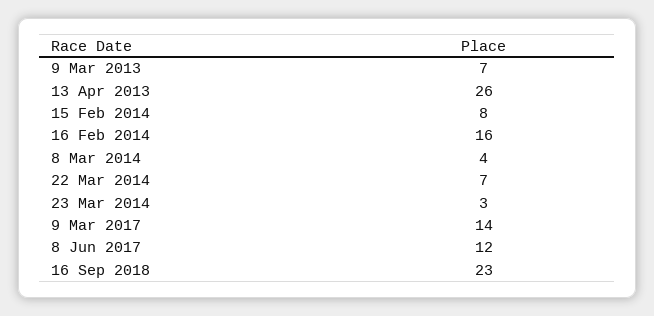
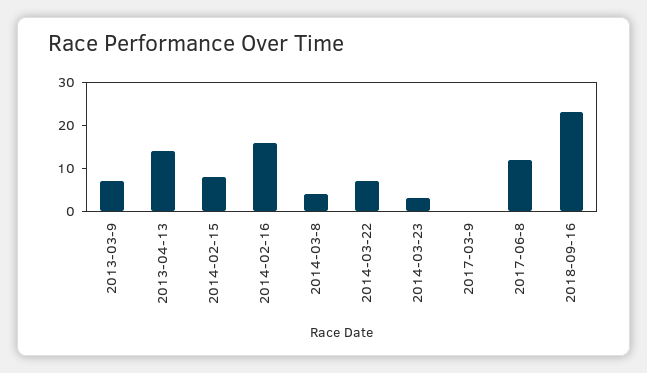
13 Apr 2013: 26 -> 15
9 Mar 2017: 14 -> 0

